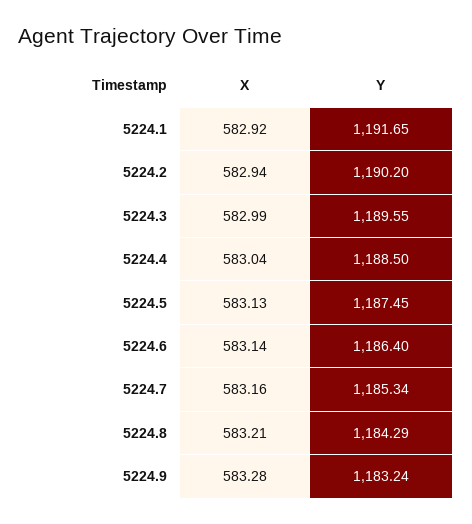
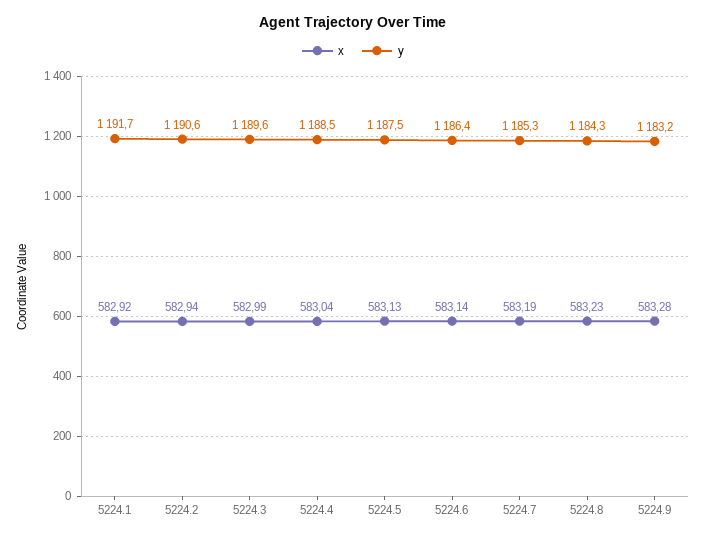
Y, 5224.2: 1190.2 -> 1190.6
X, 5224.7: 583.16 -> 583.19
X, 5224.8: 583.21 -> 583.23

